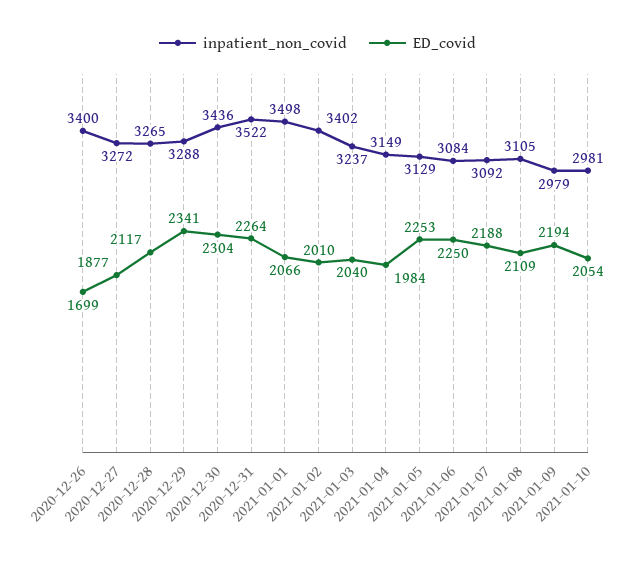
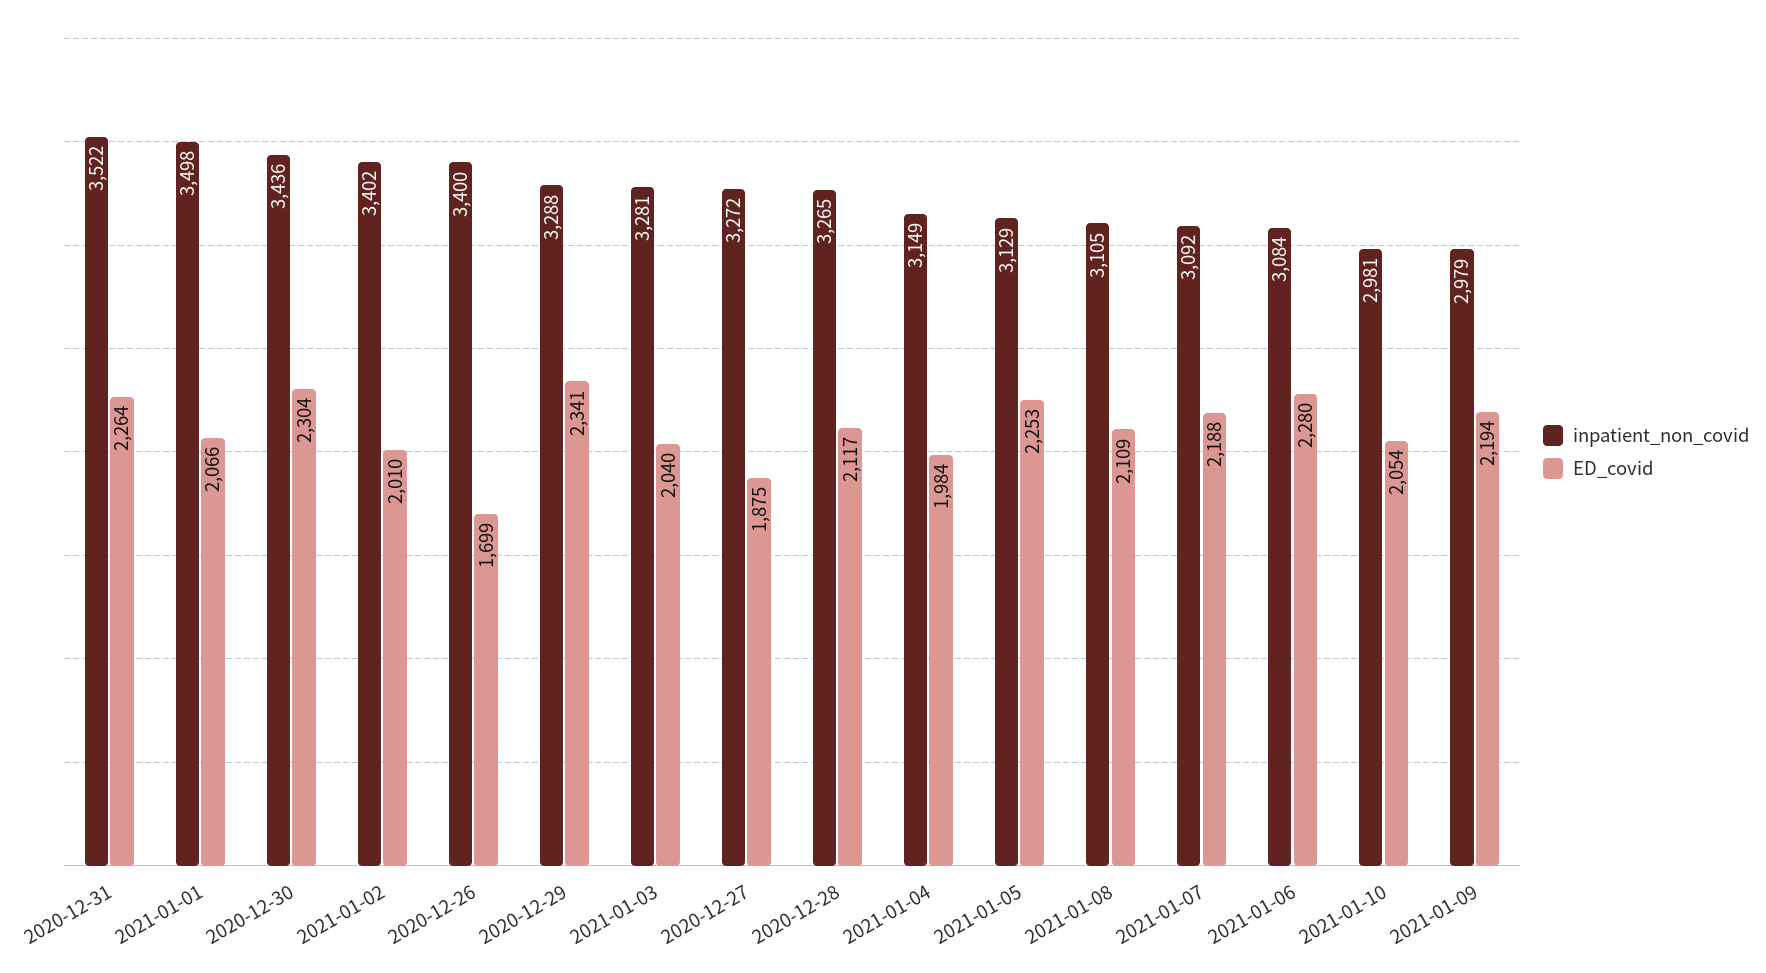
ED_covid, 2020-12-27: 1877 -> 1875
inpatient_non_covid, 2021-01-03: 3237 -> 3281
ED_covid, 2021-01-06: 2250 -> 2280

